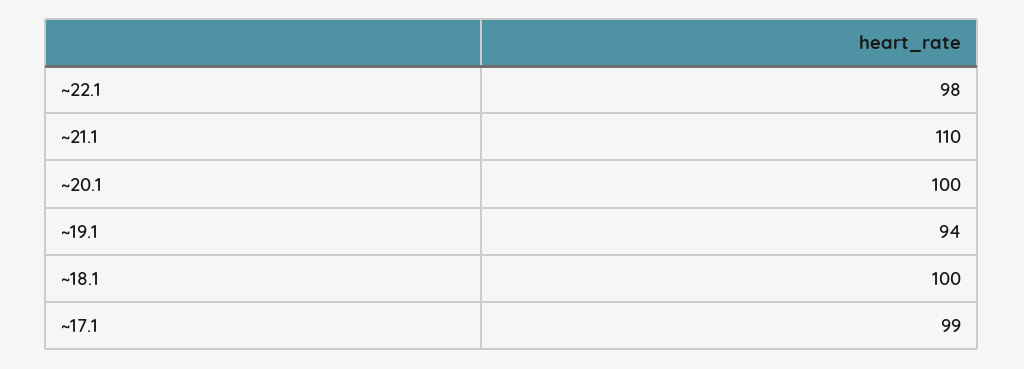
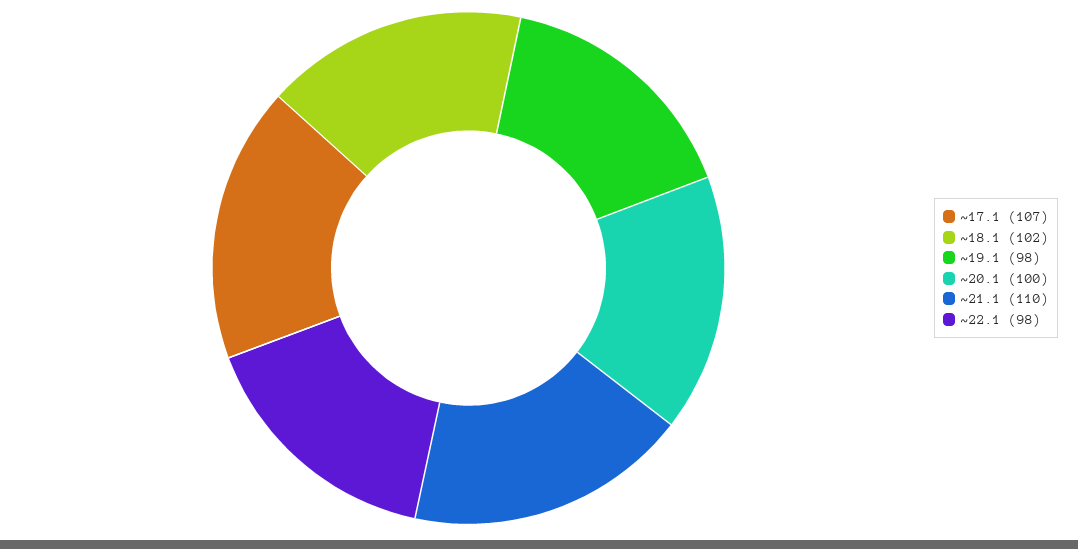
~19.1: 94 -> 98
~18.1: 100 -> 102
~17.1: 99 -> 107

